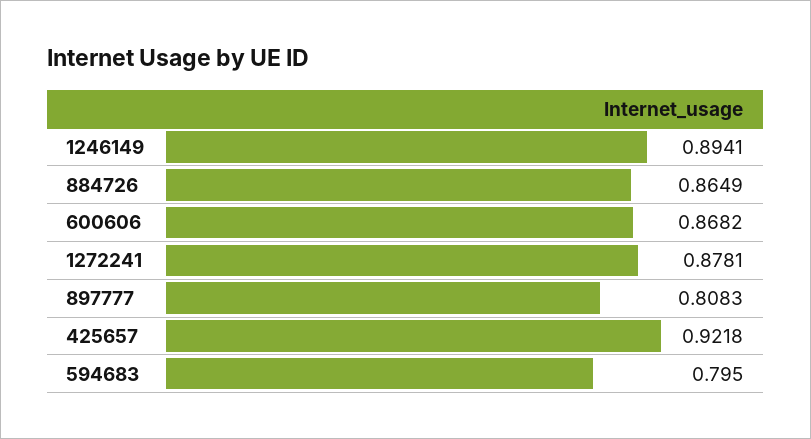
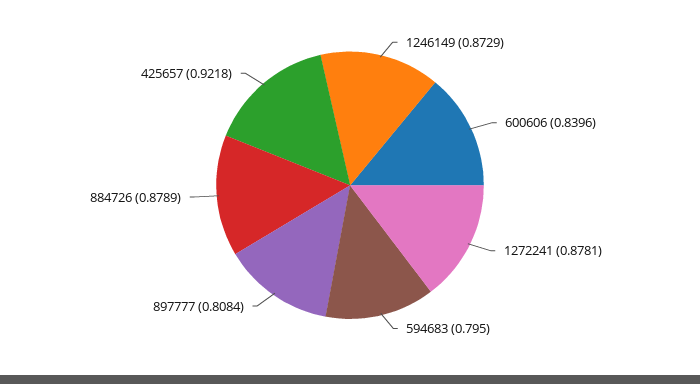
1246149: 0.8941 -> 0.8729
884726: 0.8649 -> 0.8789
600606: 0.8682 -> 0.8396
897777: 0.8083 -> 0.8084

